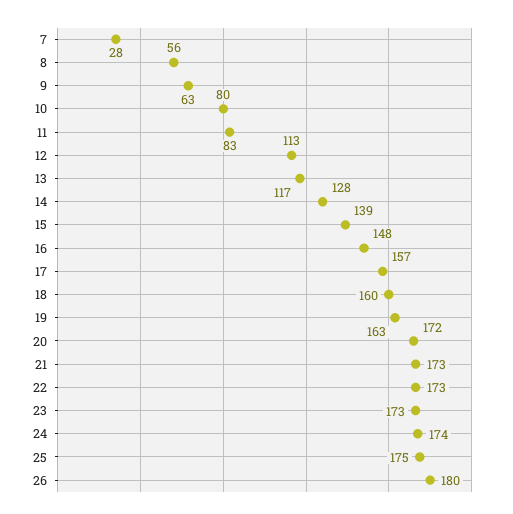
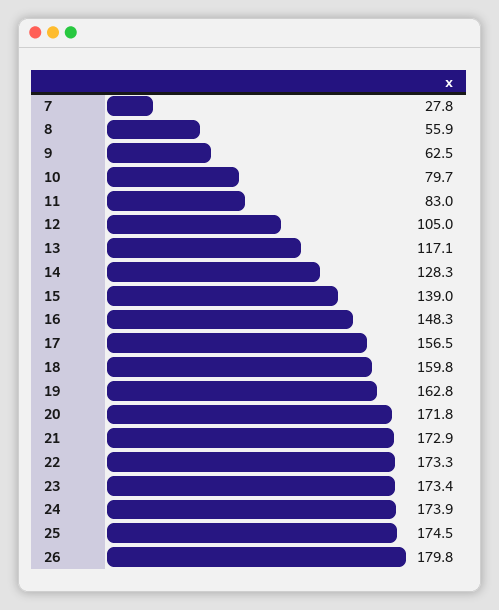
12: 113 -> 105

